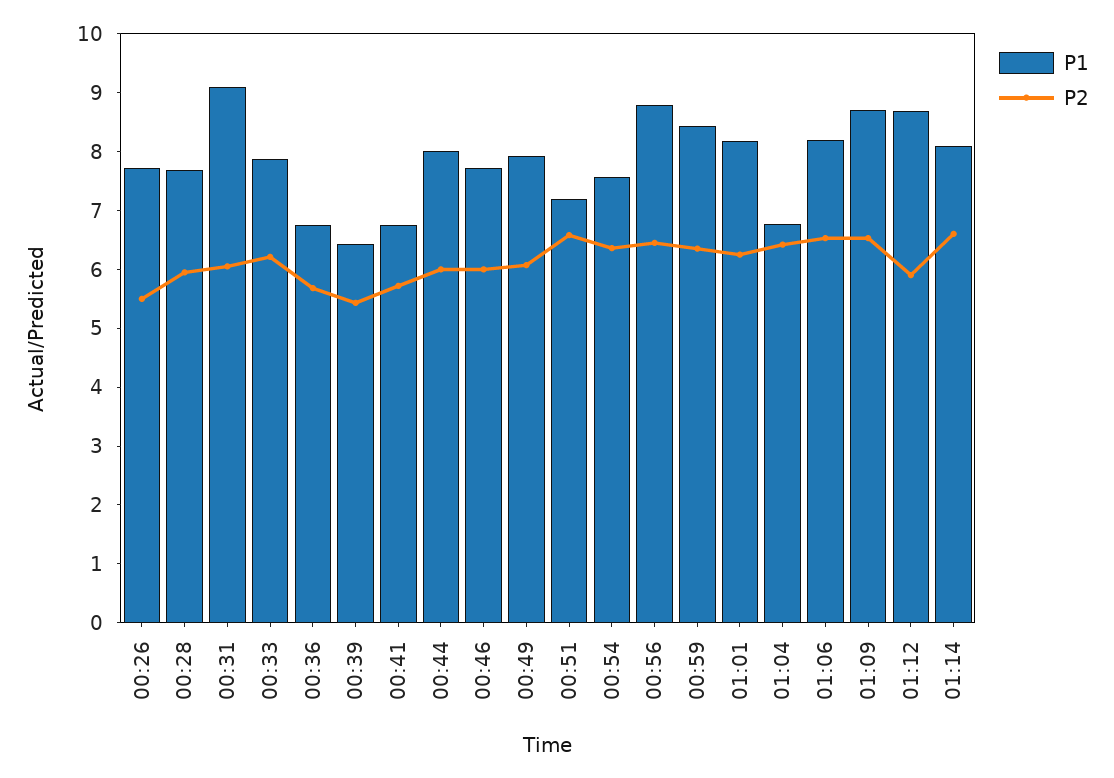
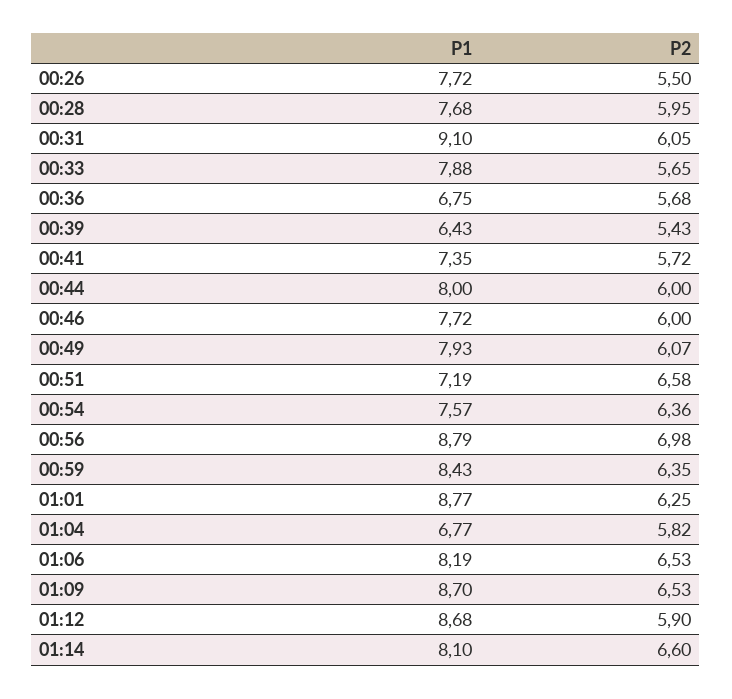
P2, 00:33: 6.2 -> 5.65
P1, 00:41: 6.8 -> 7.35
P2, 00:56: 6.4 -> 6.98
P1, 01:01: 8.2 -> 8.77
P2, 01:04: 6.4 -> 5.82

